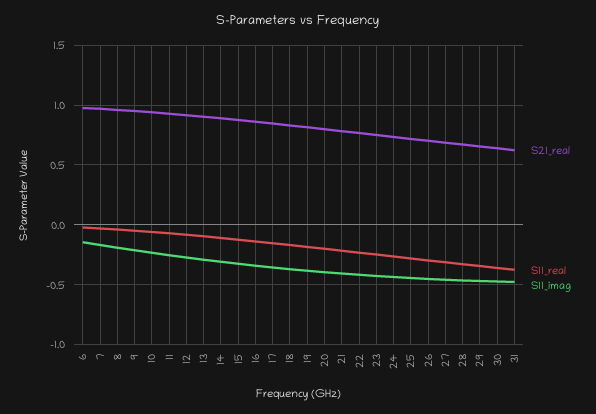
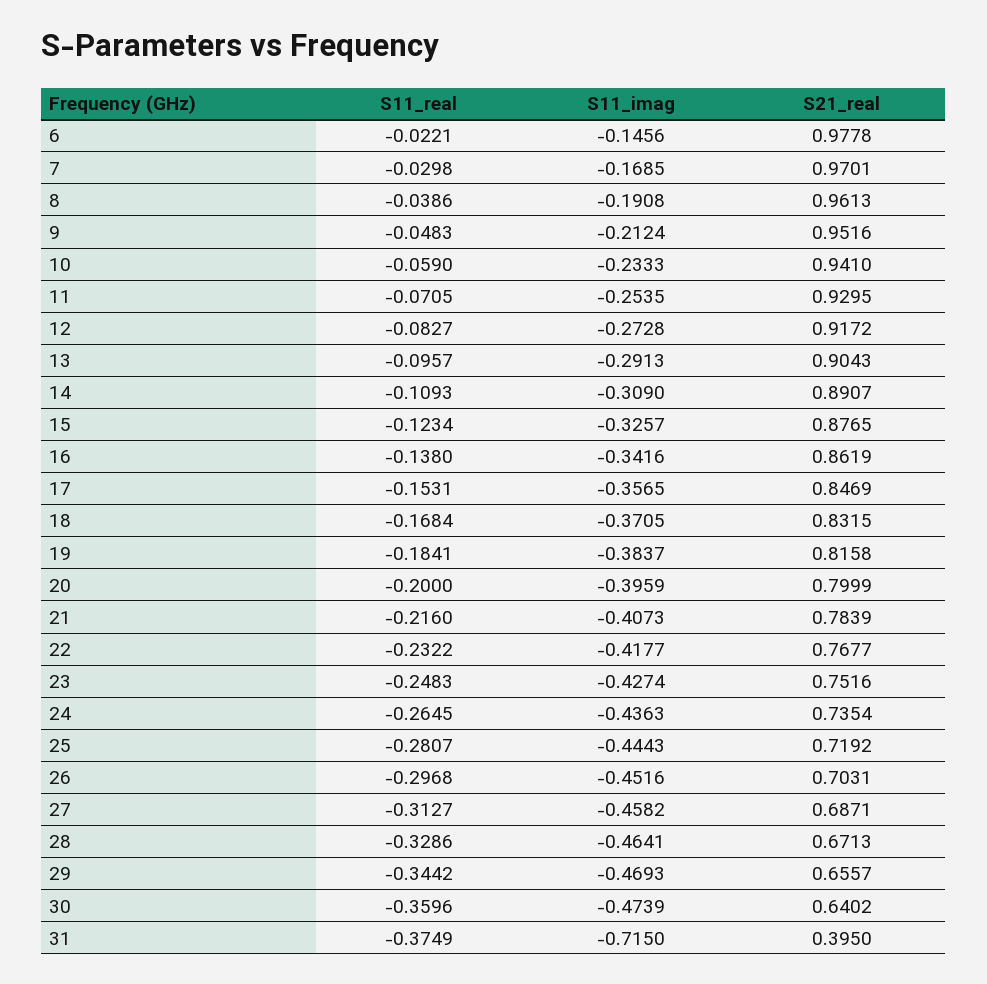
S21_real, 31: 0.6 -> 0.395
S11_imag, 31: -0.5 -> -0.715

